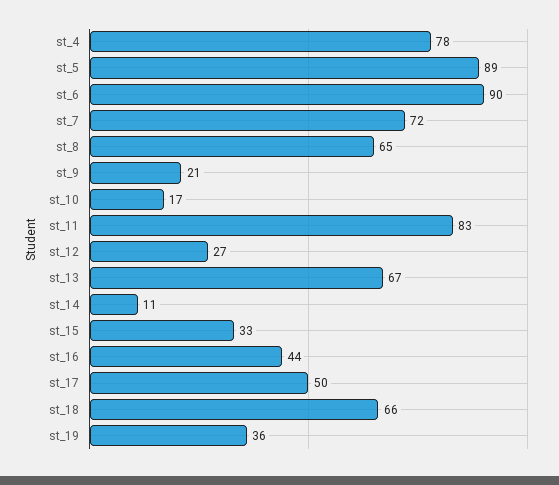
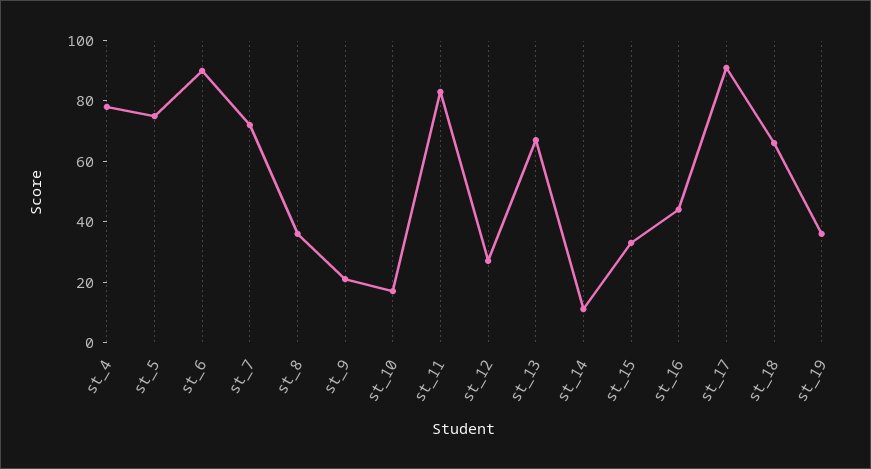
st_5: 89 -> 75
st_8: 65 -> 35
st_17: 50 -> 90

